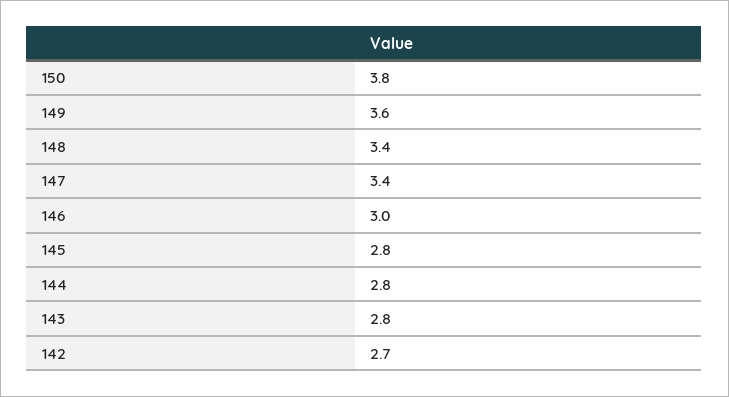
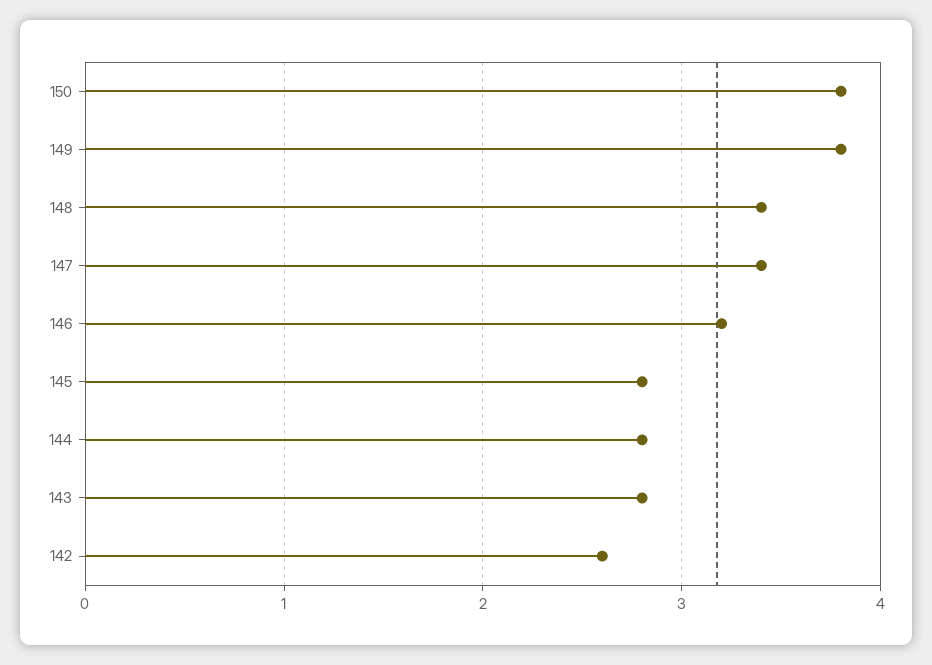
149: 3.6 -> 3.8
146: 3 -> 3.2
142: 2.7 -> 2.6

